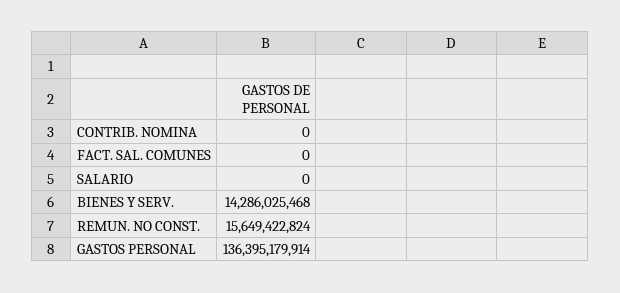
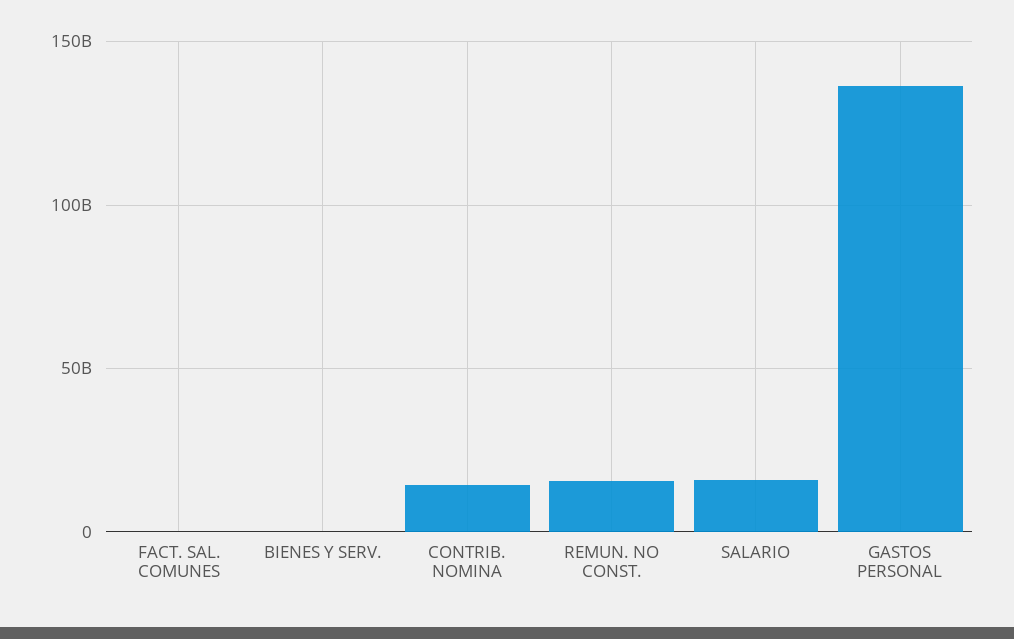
CONTRIB. NOMINA: 0 -> 15000000000
SALARIO: 0 -> 15000000000
BIENES Y SERV.: 14286025468 -> 0

